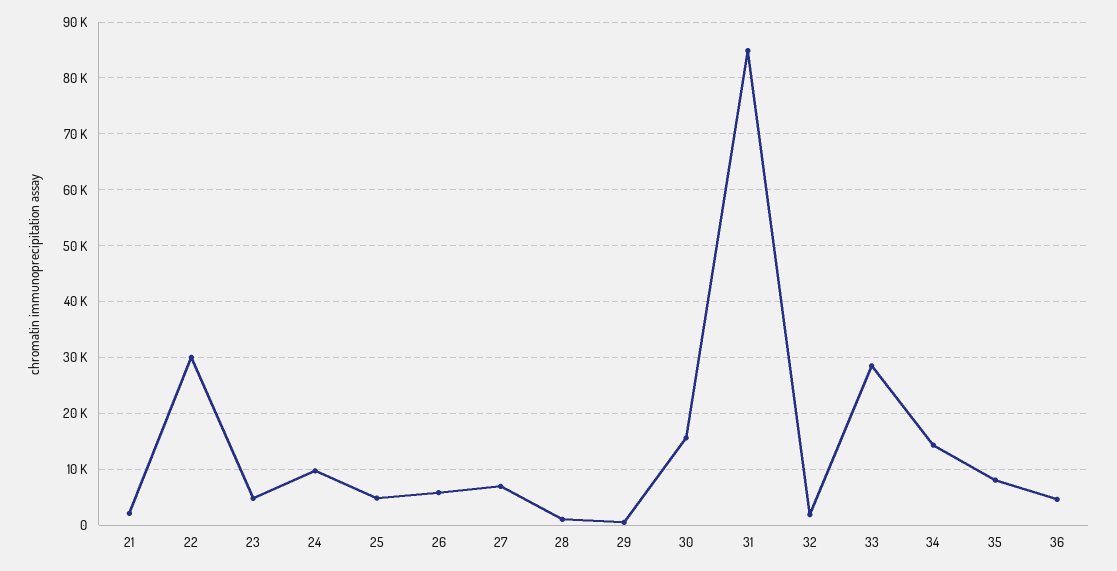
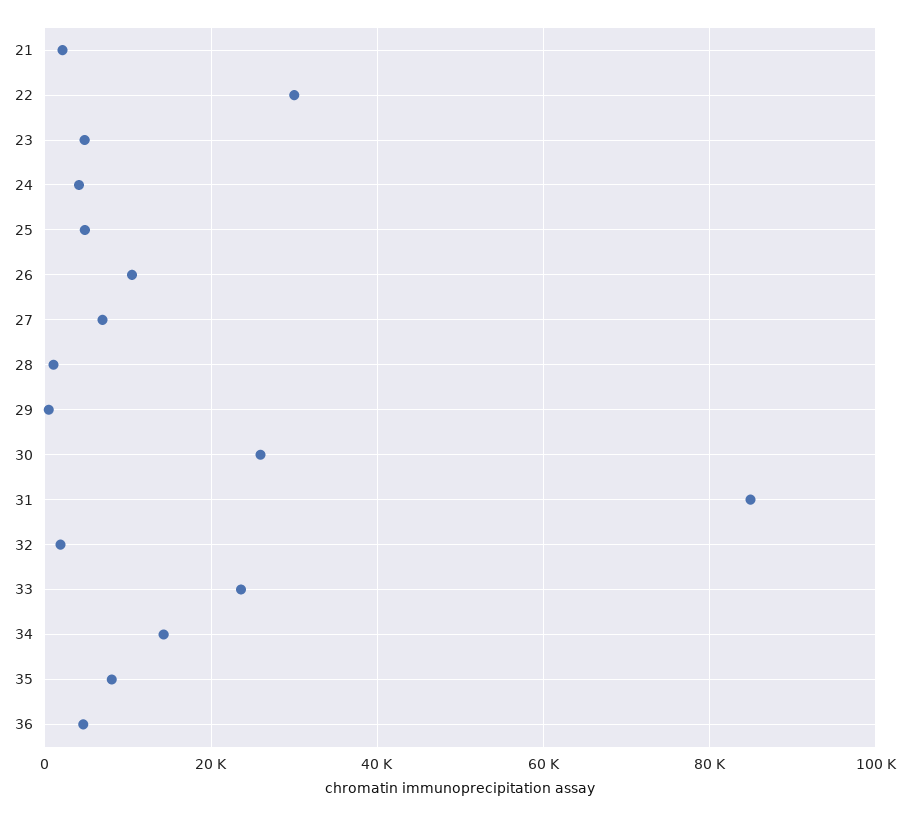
24: 10000 -> 4000
26: 6000 -> 10000
30: 16000 -> 26000
33: 28000 -> 24000

